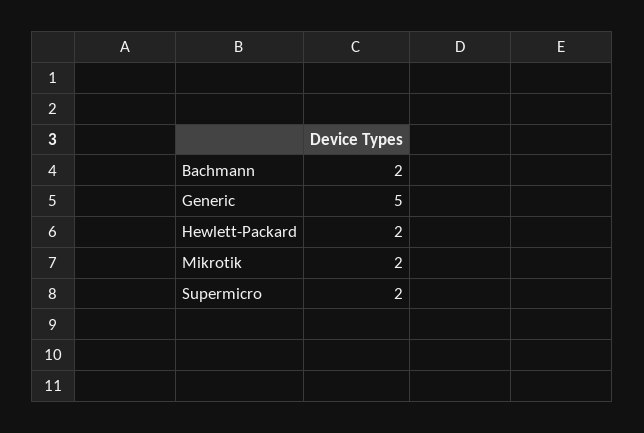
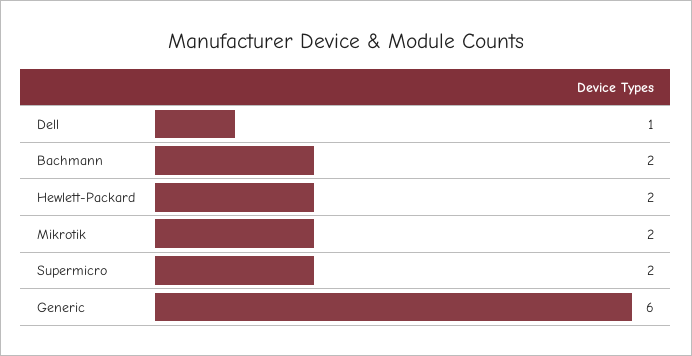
Generic: 5 -> 6
Dell: none -> 1

